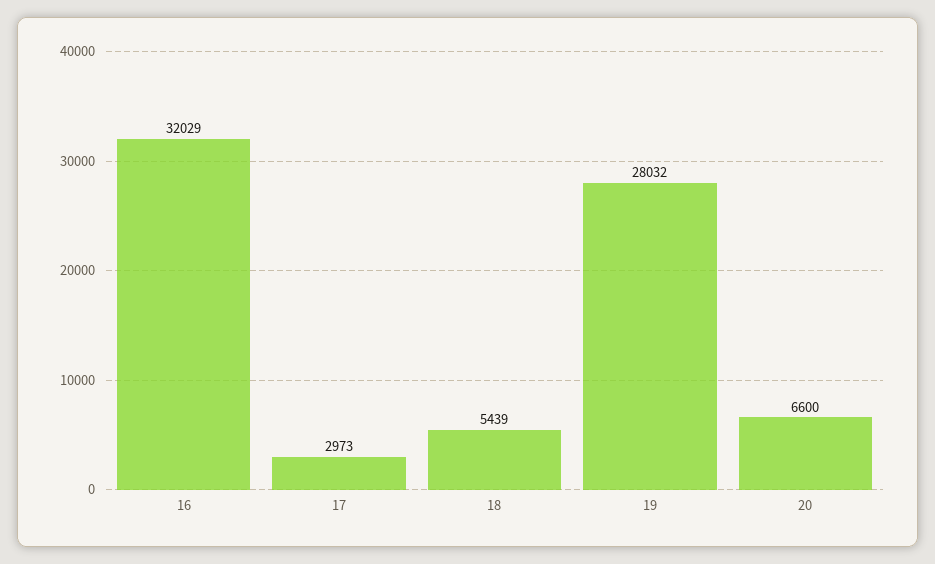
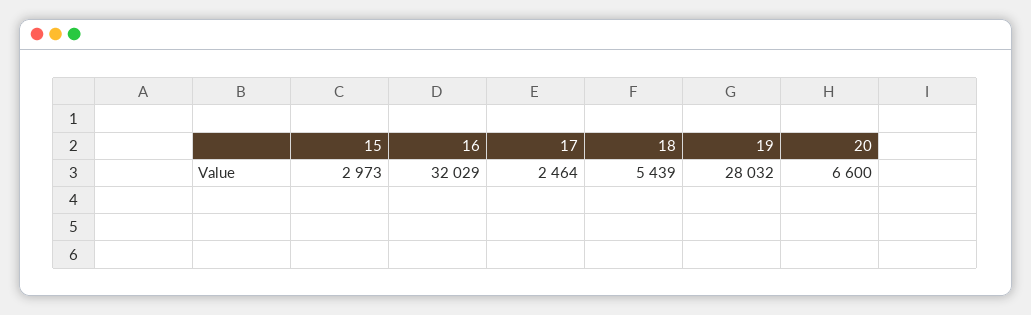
17: 2973 -> 2464
15: none -> 2973

